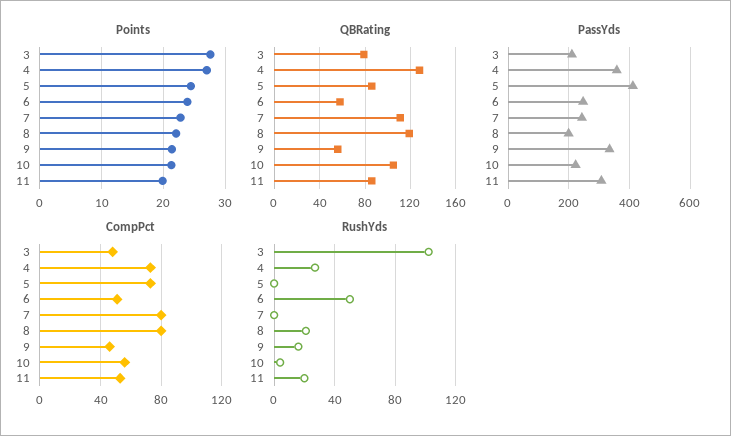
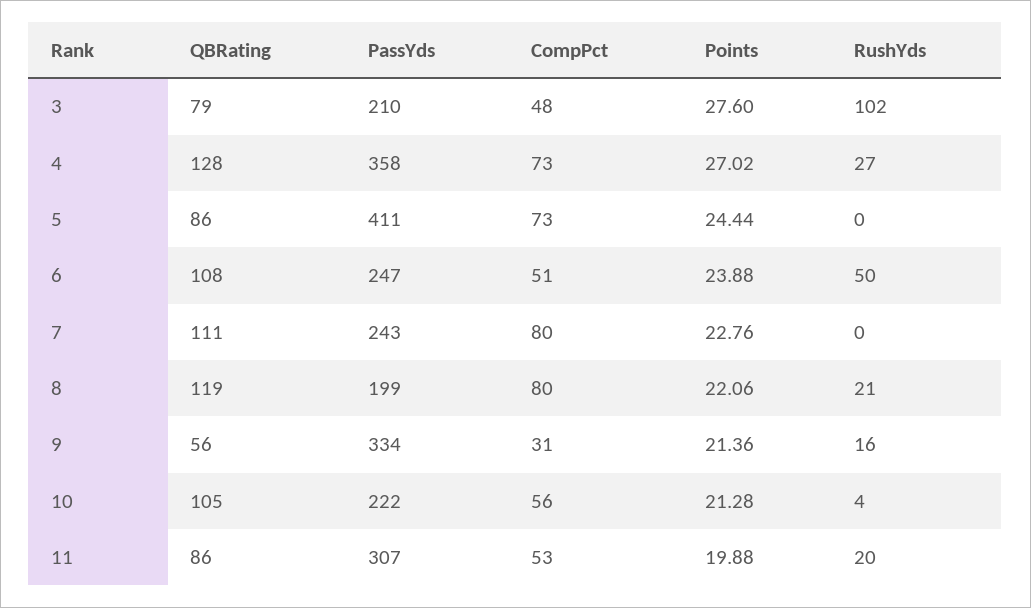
QBRating, 6: 60 -> 108
CompPct, 9: 45 -> 31

